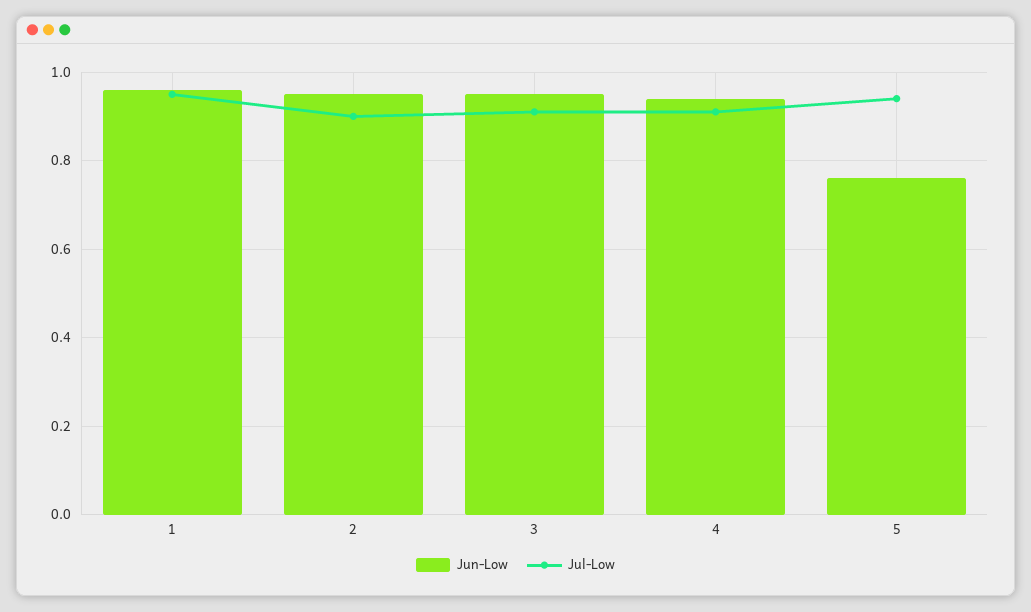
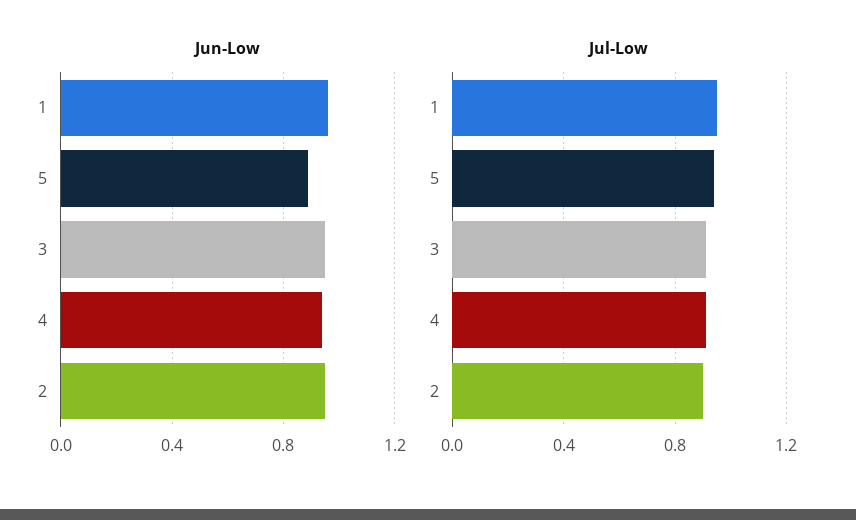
Jun-Low, 5: 0.75 -> 0.9

